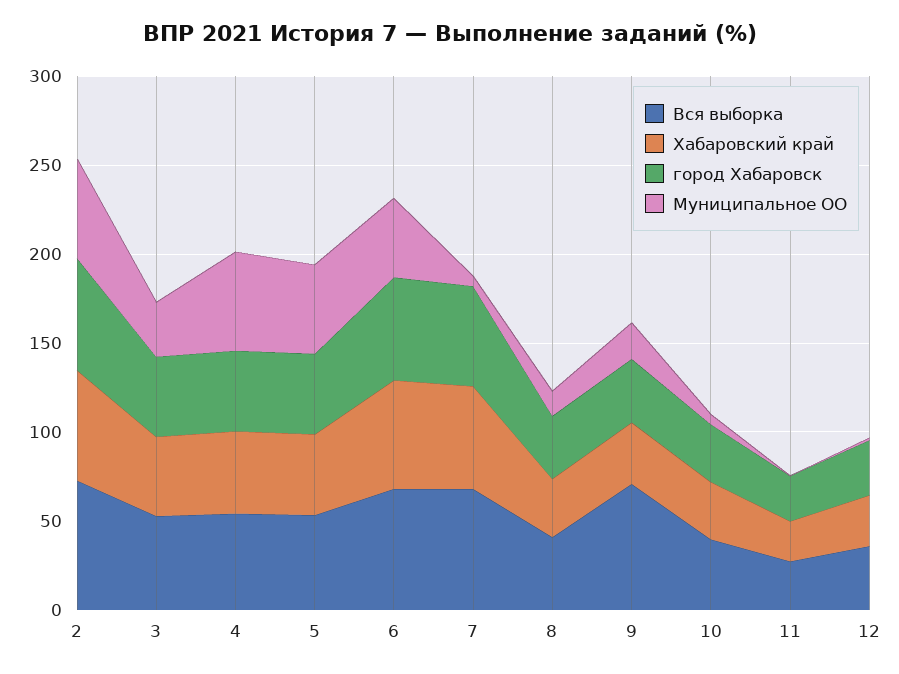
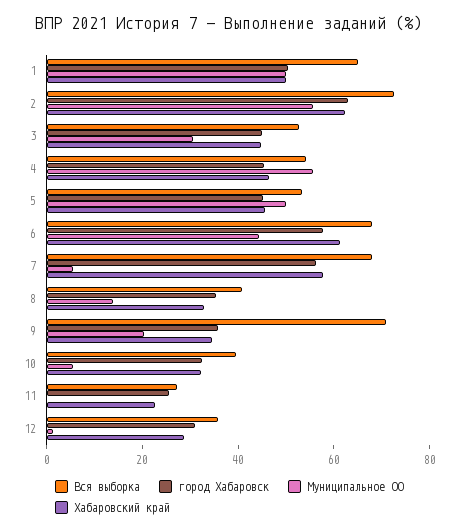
Вся выборка, 1: none -> 65
город Хабаровск, 1: none -> 50
Муниципальное ОО, 1: none -> 50
Хабаровский край, 1: none -> 50

